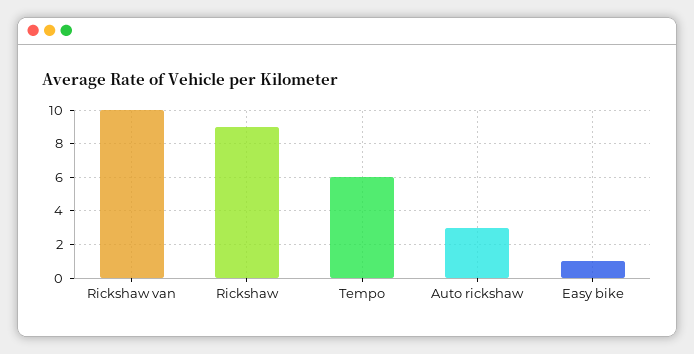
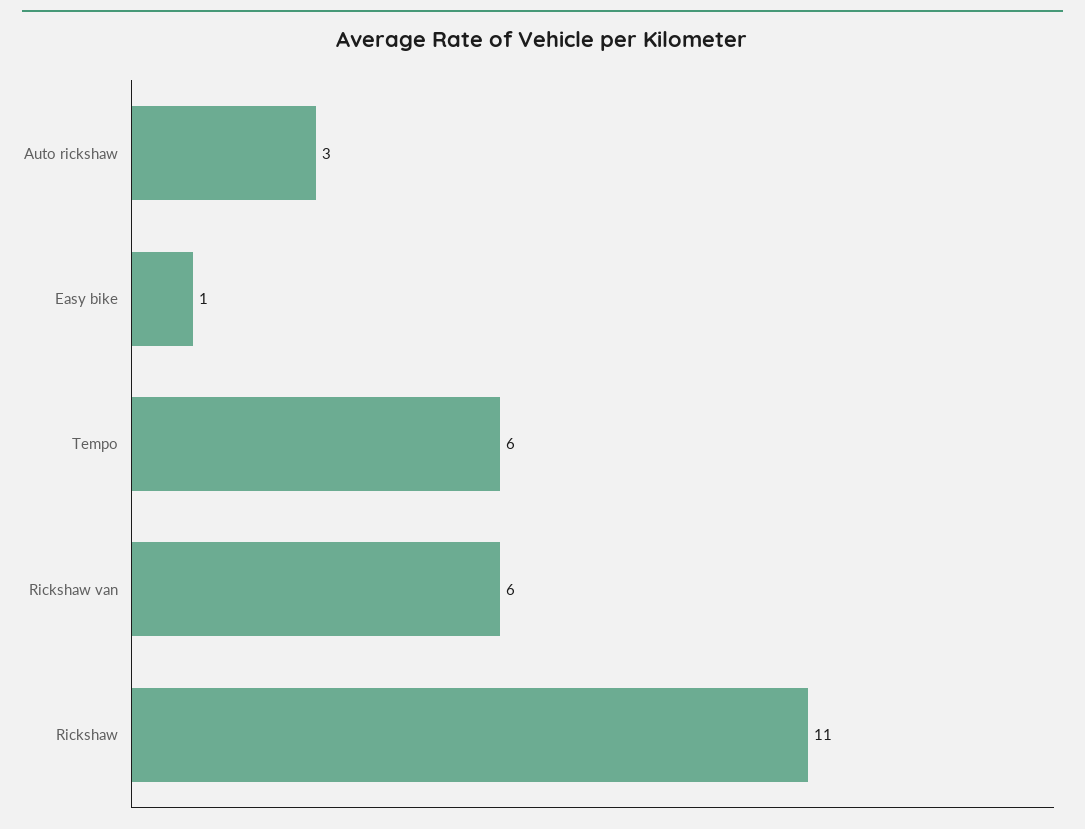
Rickshaw van: 10 -> 6
Rickshaw: 9 -> 11

